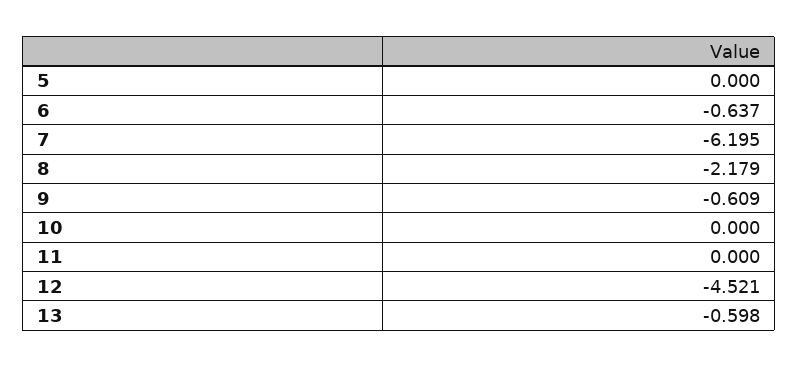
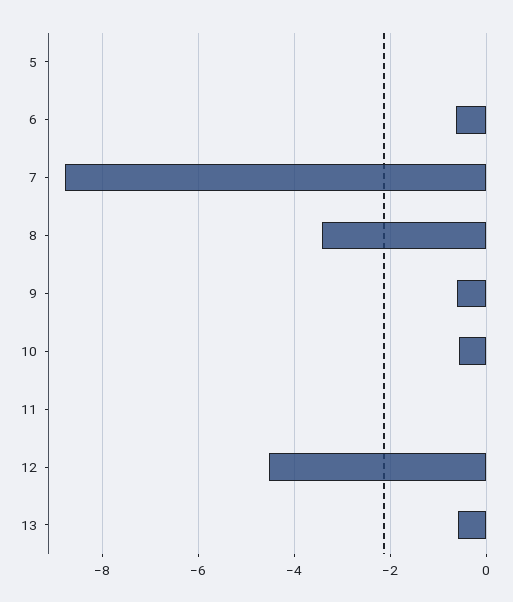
7: -6.195 -> -8.8
8: -2.179 -> -3.4
10: 0 -> -0.6

